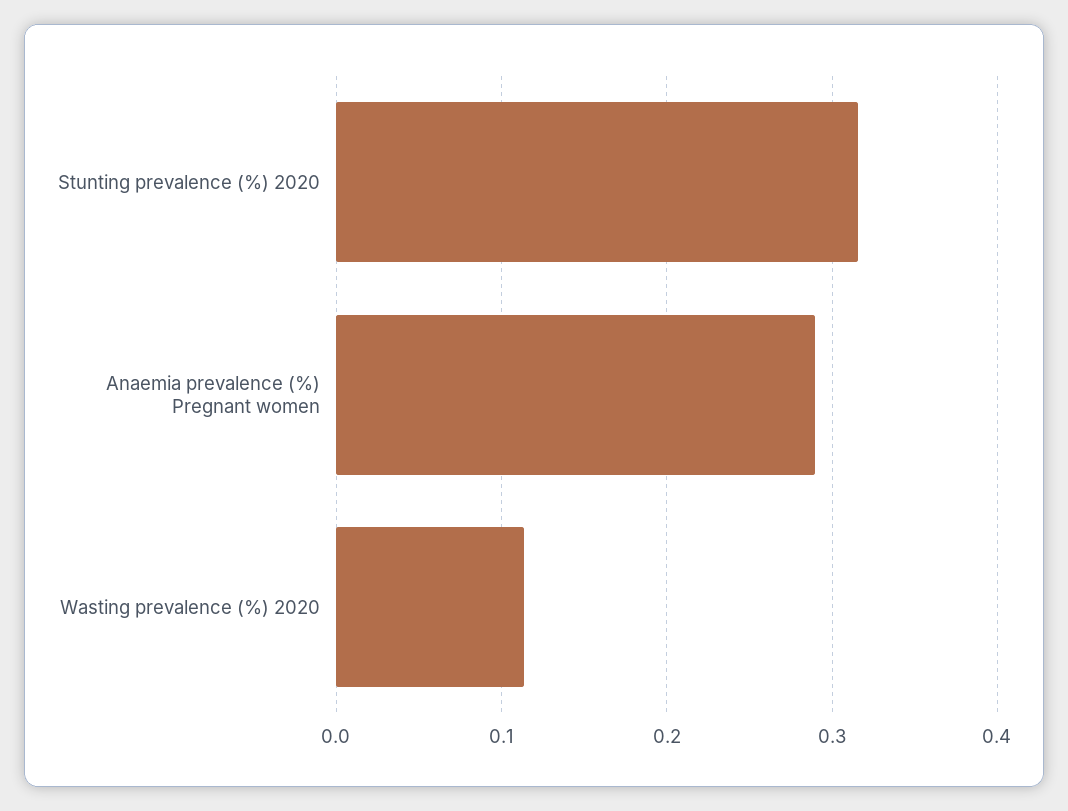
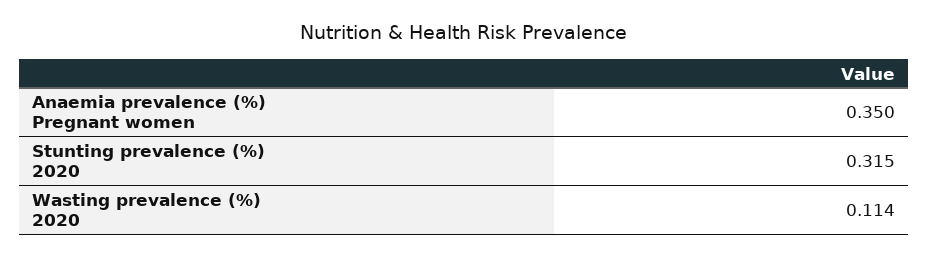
Anaemia prevalence (%) Pregnant women: 0.29 -> 0.35

